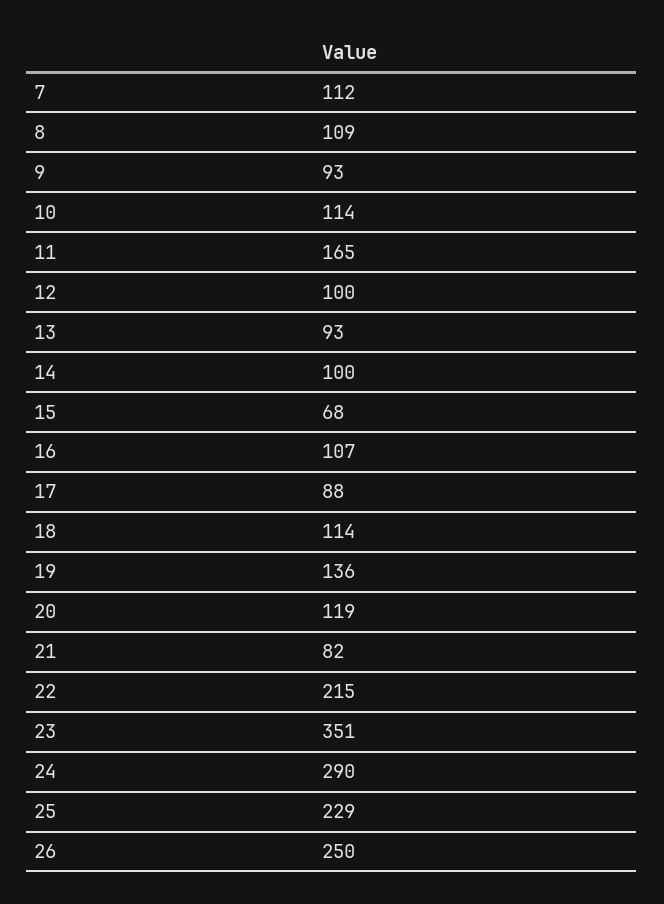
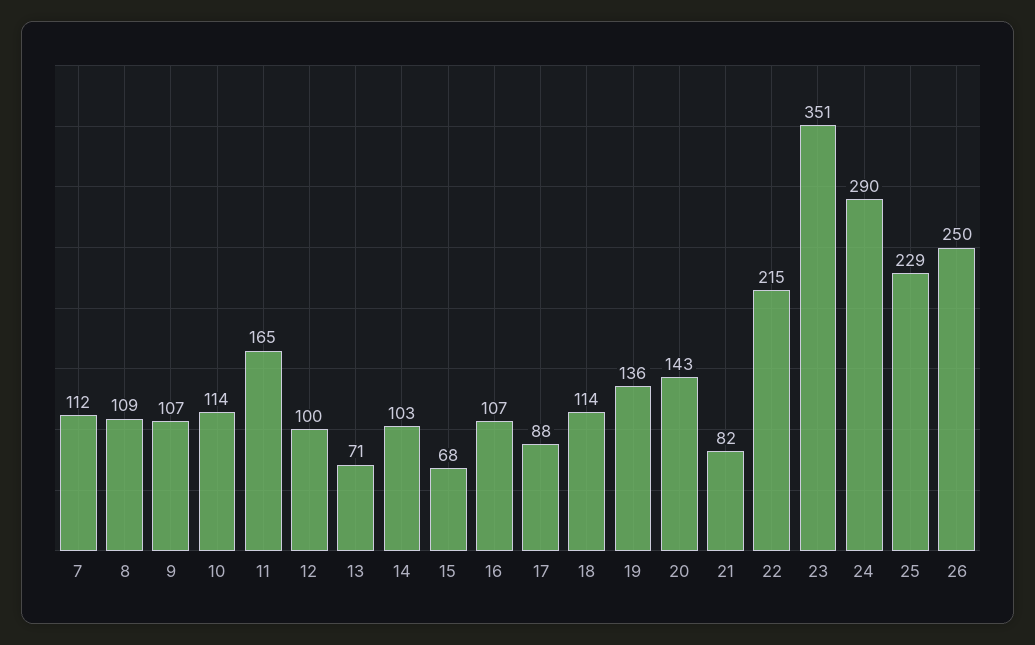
9: 93 -> 107
13: 93 -> 71
14: 100 -> 103
20: 119 -> 143

